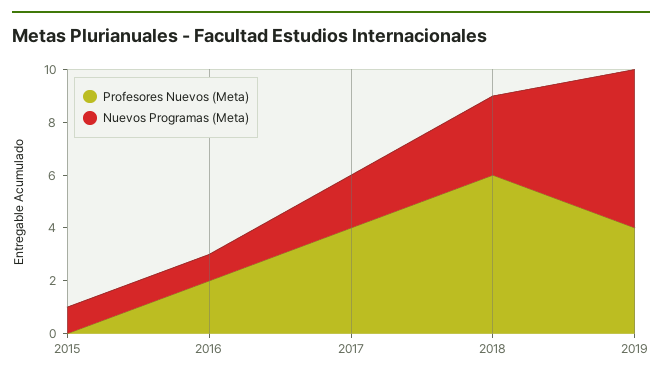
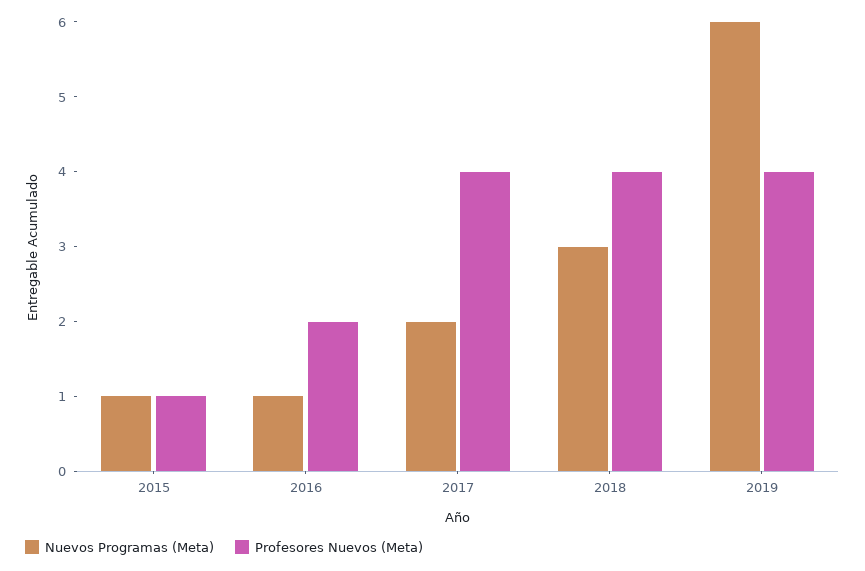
Profesores Nuevos (Meta), 2015: 0 -> 1
Profesores Nuevos (Meta), 2018: 6 -> 4

